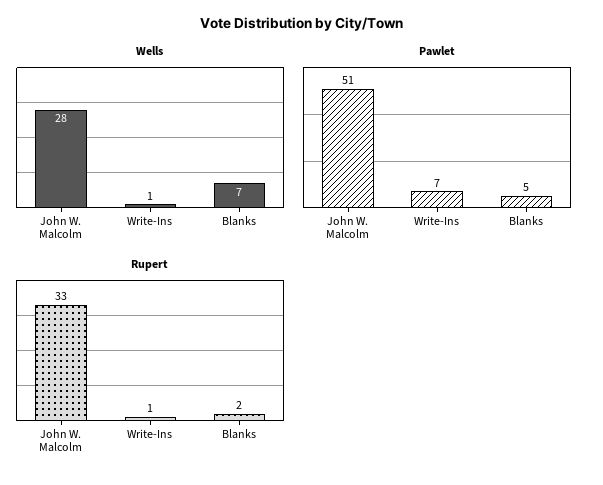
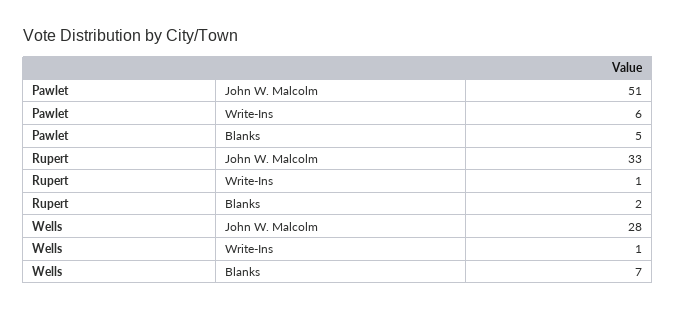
Pawlet, Write-Ins: 7 -> 6

